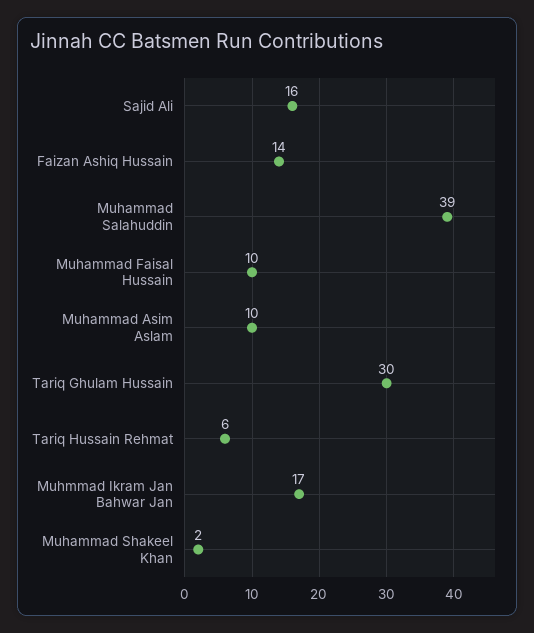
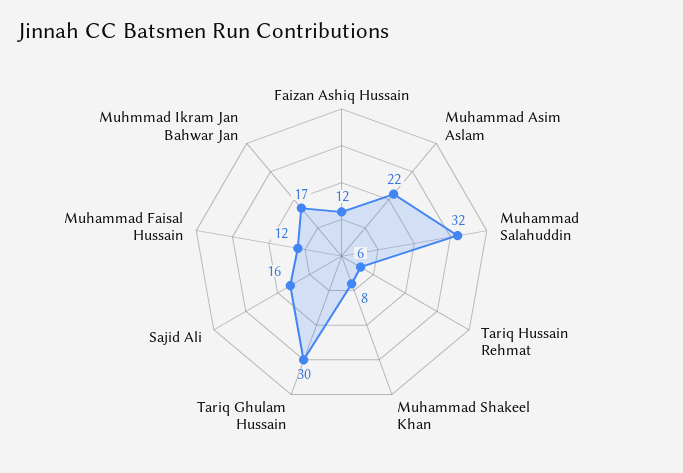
Faizan Ashiq Hussain: 14 -> 12
Muhammad Salahuddin: 39 -> 32
Muhammad Faisal Hussain: 10 -> 12
Muhammad Asim Aslam: 10 -> 22
Muhammad Shakeel Khan: 2 -> 8

